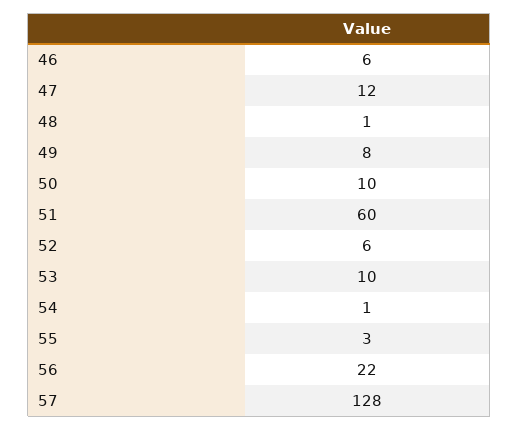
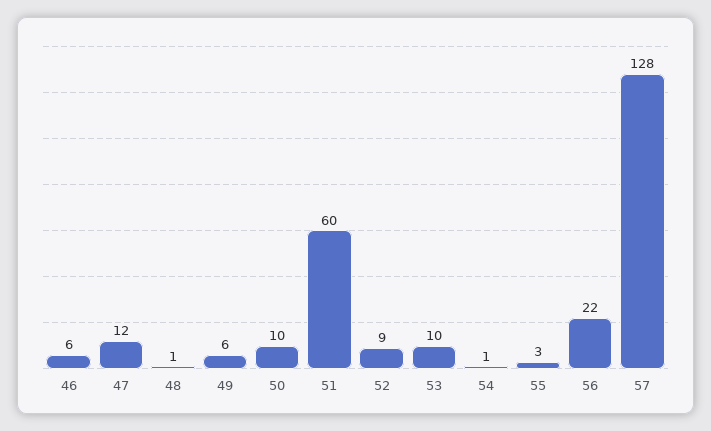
49: 8 -> 6
52: 6 -> 9

